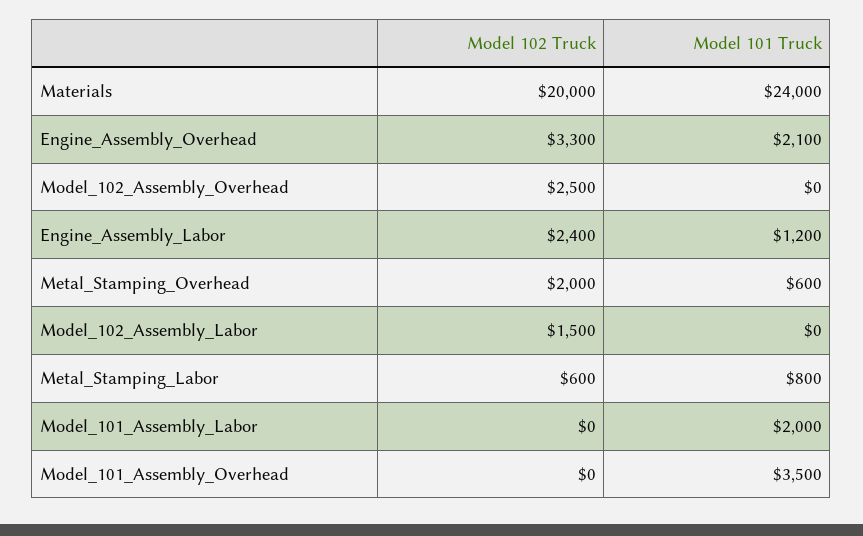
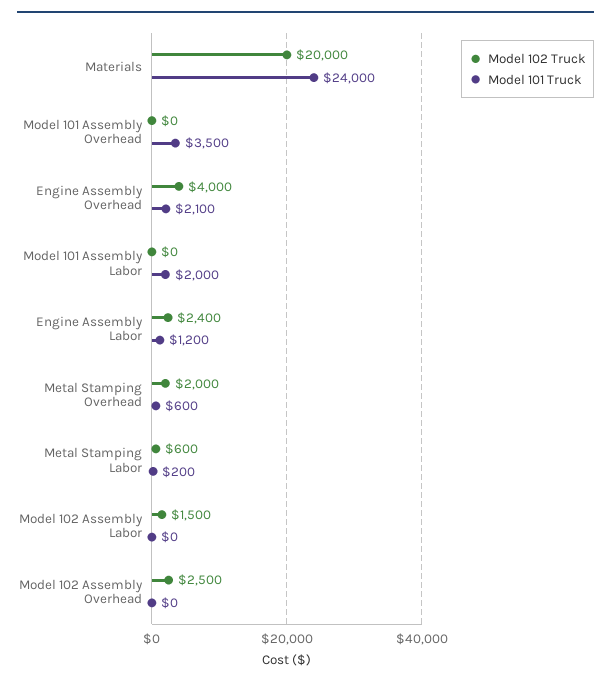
Model 102 Truck, Engine_Assembly_Overhead: 3300 -> 4000
Model 101 Truck, Metal_Stamping_Labor: 800 -> 200

